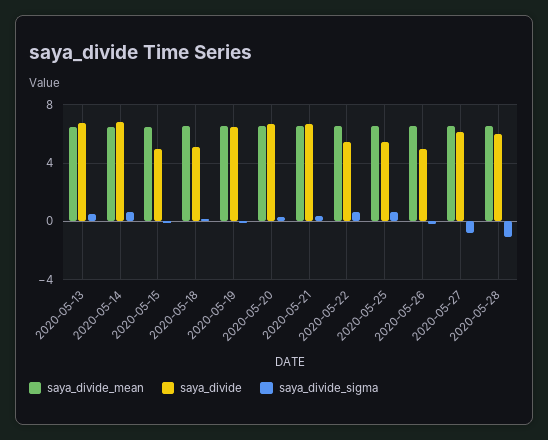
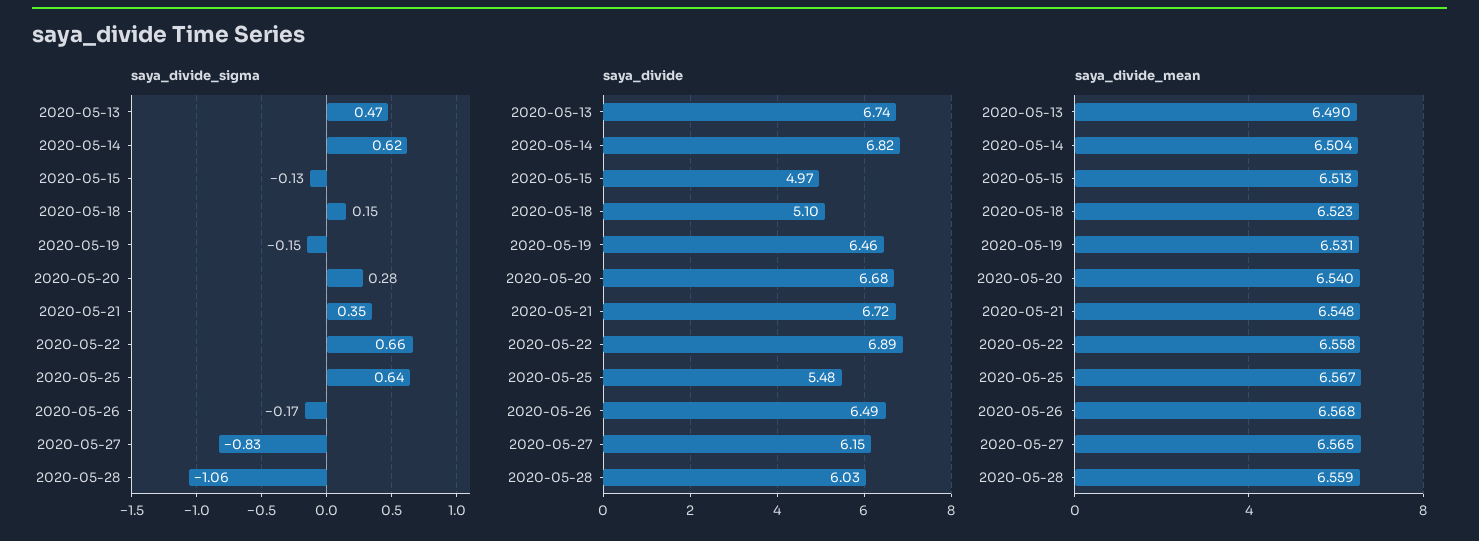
saya_divide, 2020-05-22: 5.5 -> 6.89
saya_divide, 2020-05-26: 5 -> 6.49

